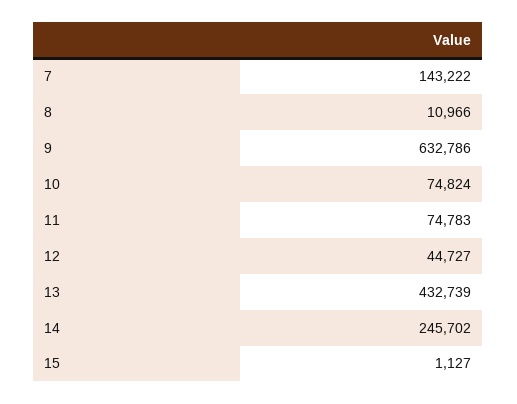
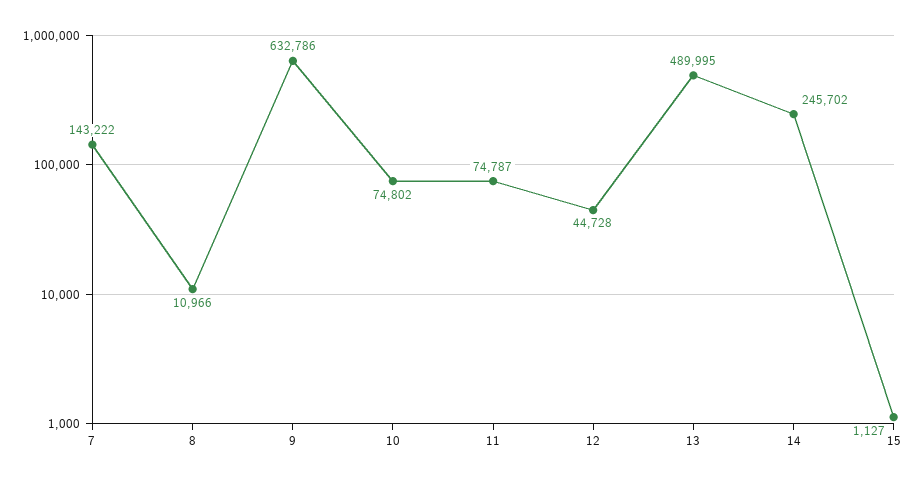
10: 74824 -> 74802
11: 74783 -> 74787
12: 44727 -> 44728
13: 432739 -> 489995

